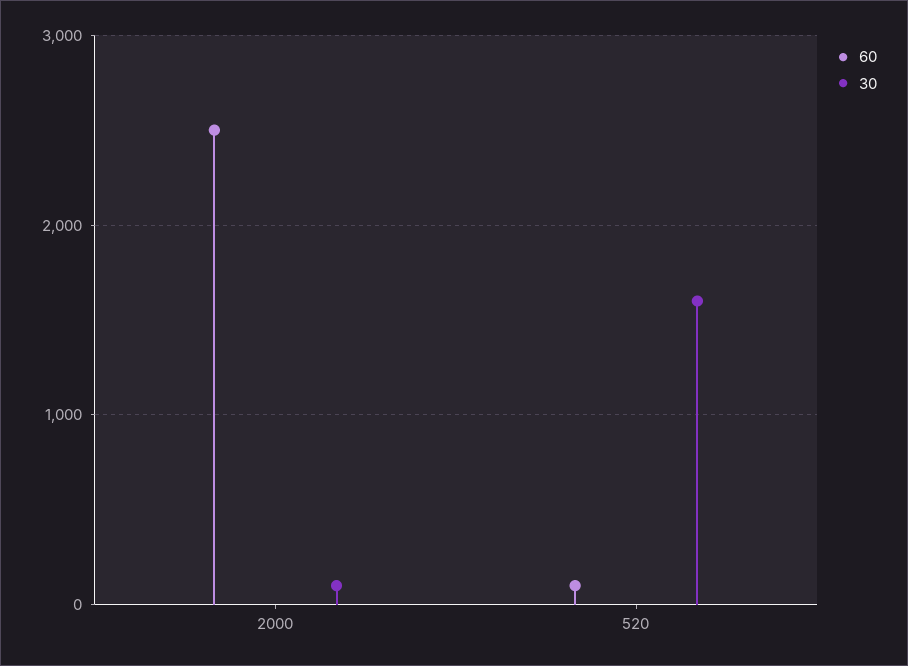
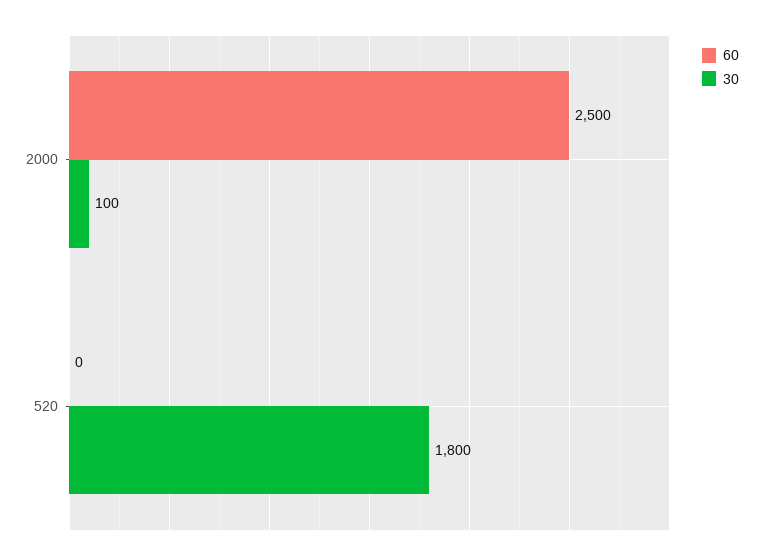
60, 520: 100 -> 0
30, 520: 1600 -> 1800

